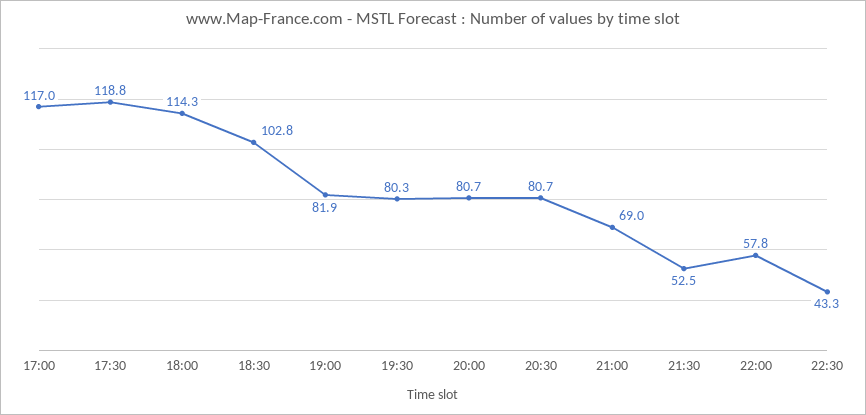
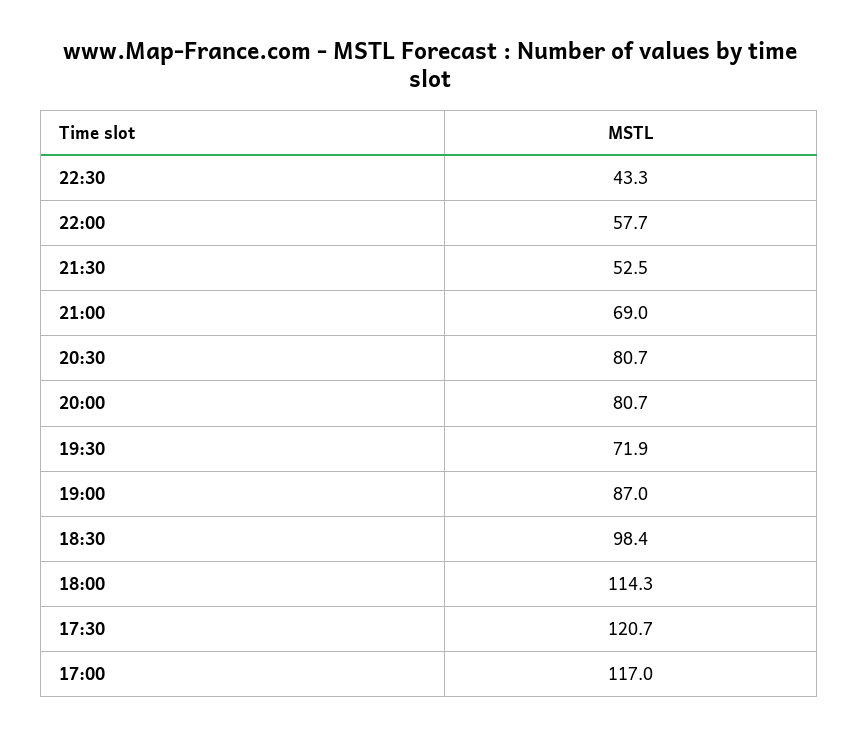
17:30: 118.8 -> 120.7
18:30: 102.8 -> 98.4
19:00: 81.9 -> 87
19:30: 80.3 -> 71.9
22:00: 57.8 -> 57.7

